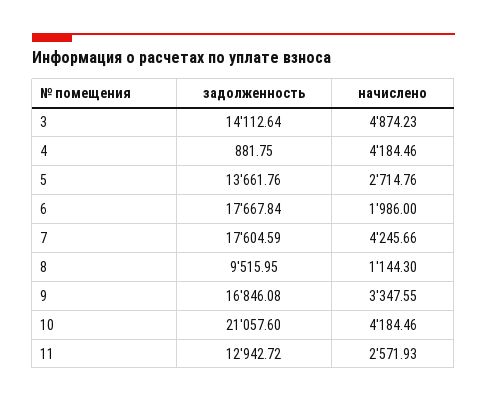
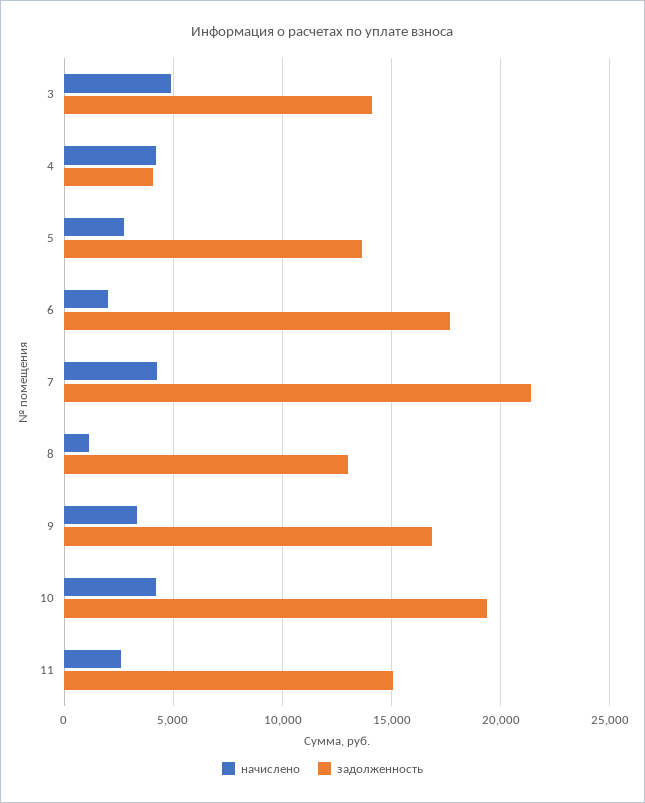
задолженность, 4: 881.75 -> 4000
задолженность, 7: 17604.59 -> 21500
задолженность, 8: 9515.95 -> 13000
задолженность, 10: 21057.6 -> 19500
задолженность, 11: 12942.72 -> 15000

